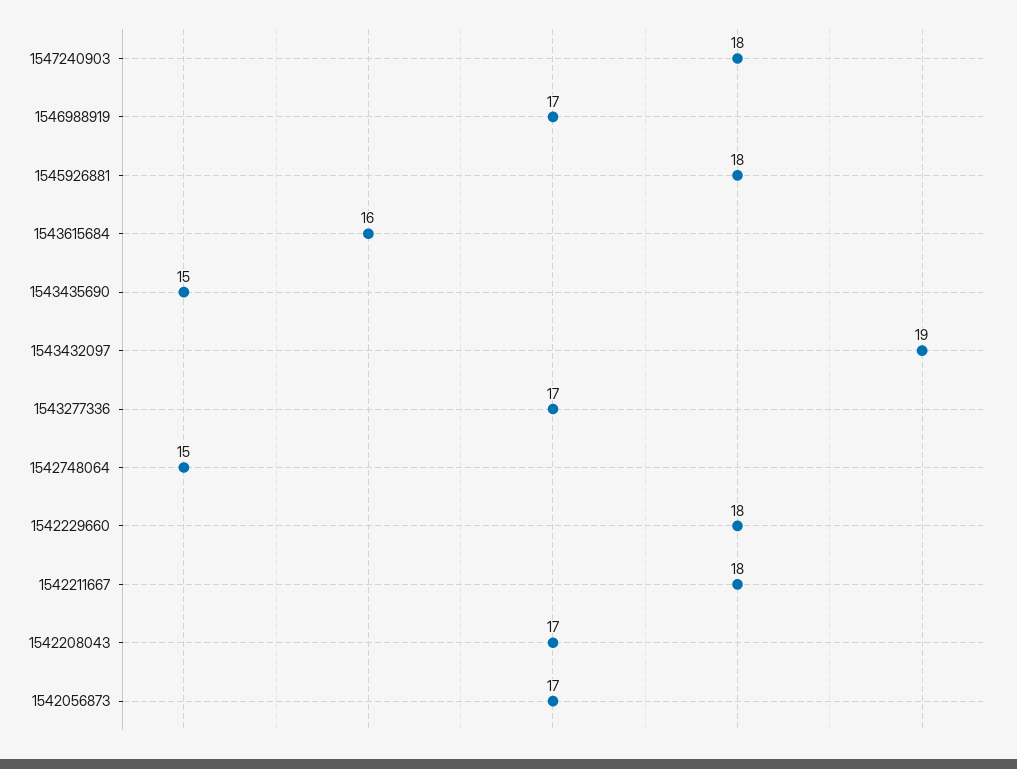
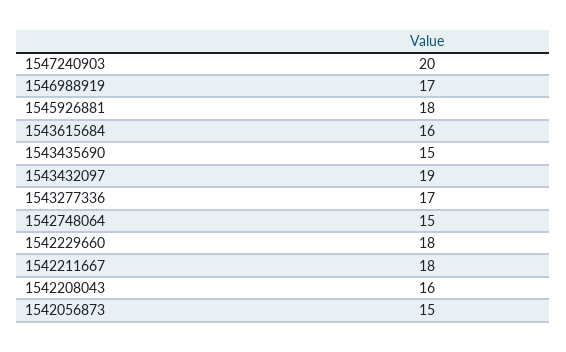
1547240903: 18 -> 20
1542208043: 17 -> 16
1542056873: 17 -> 15

